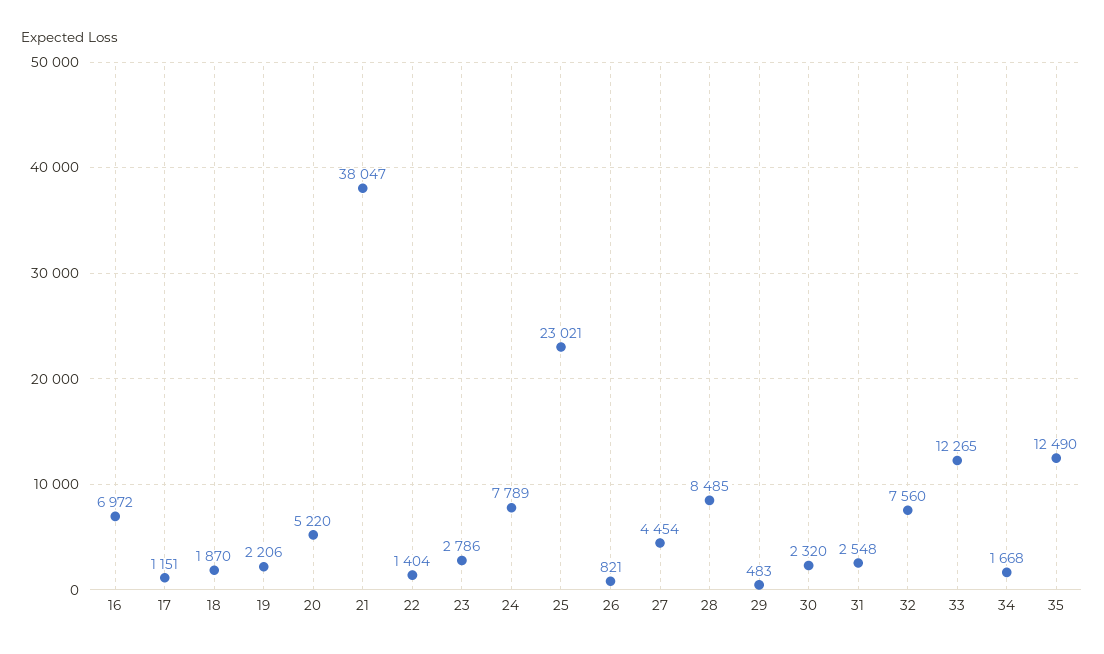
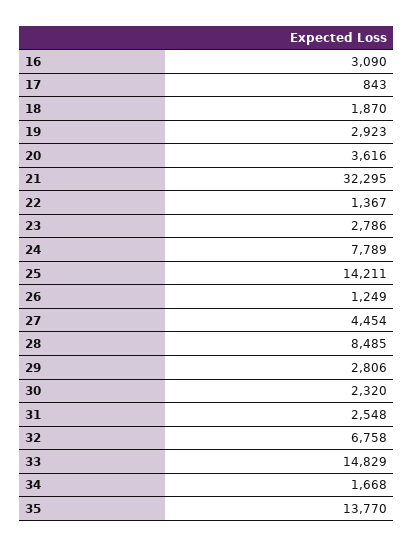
16: 6972 -> 3090
17: 1151 -> 843
19: 2206 -> 2923
20: 5220 -> 3616
21: 38047 -> 32295
22: 1404 -> 1367
25: 23021 -> 14211
26: 821 -> 1249
29: 483 -> 2806
32: 7560 -> 6758
33: 12265 -> 14829
35: 12490 -> 13770

